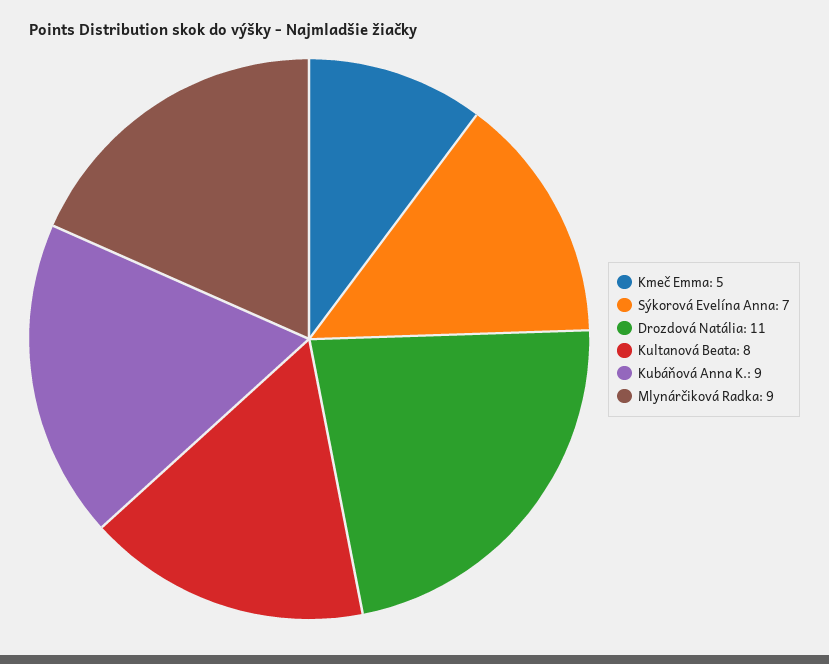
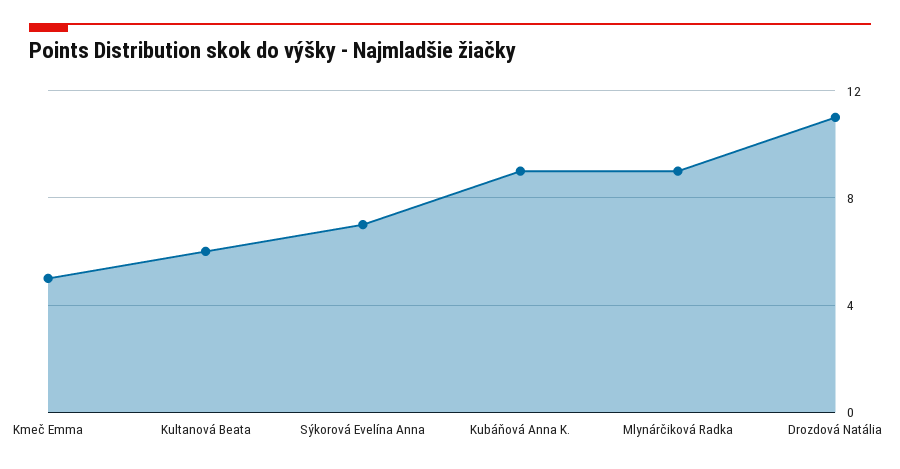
Kultanová Beata: 8 -> 6

